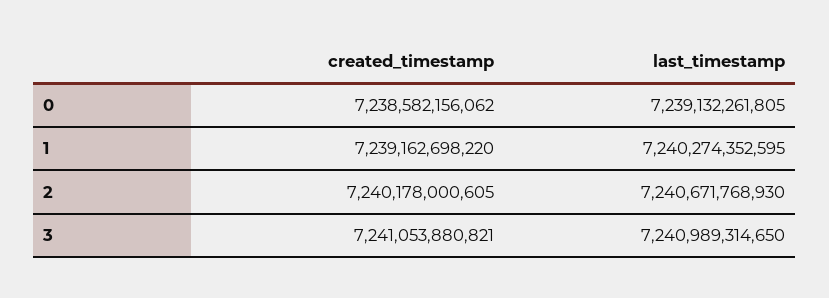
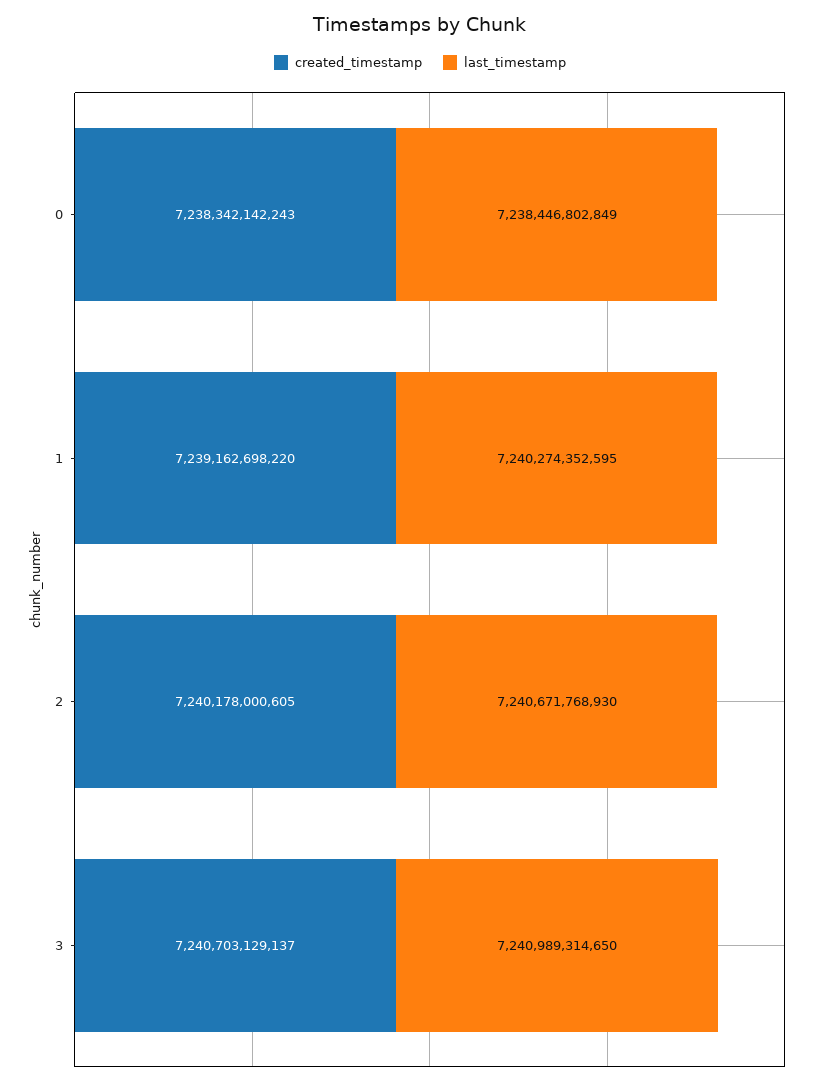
created_timestamp, 0: 7238582156062 -> 7238342142243
last_timestamp, 0: 7239132261805 -> 7238446802849
created_timestamp, 3: 7241053880821 -> 7240703129137

